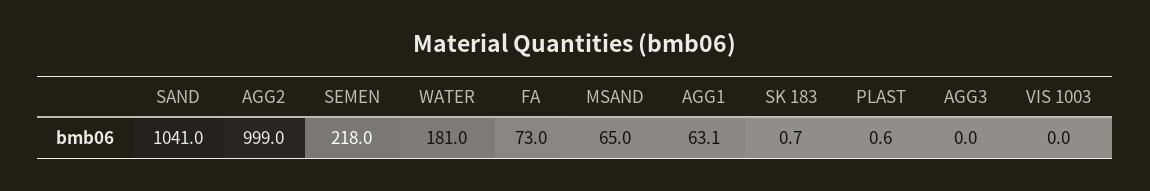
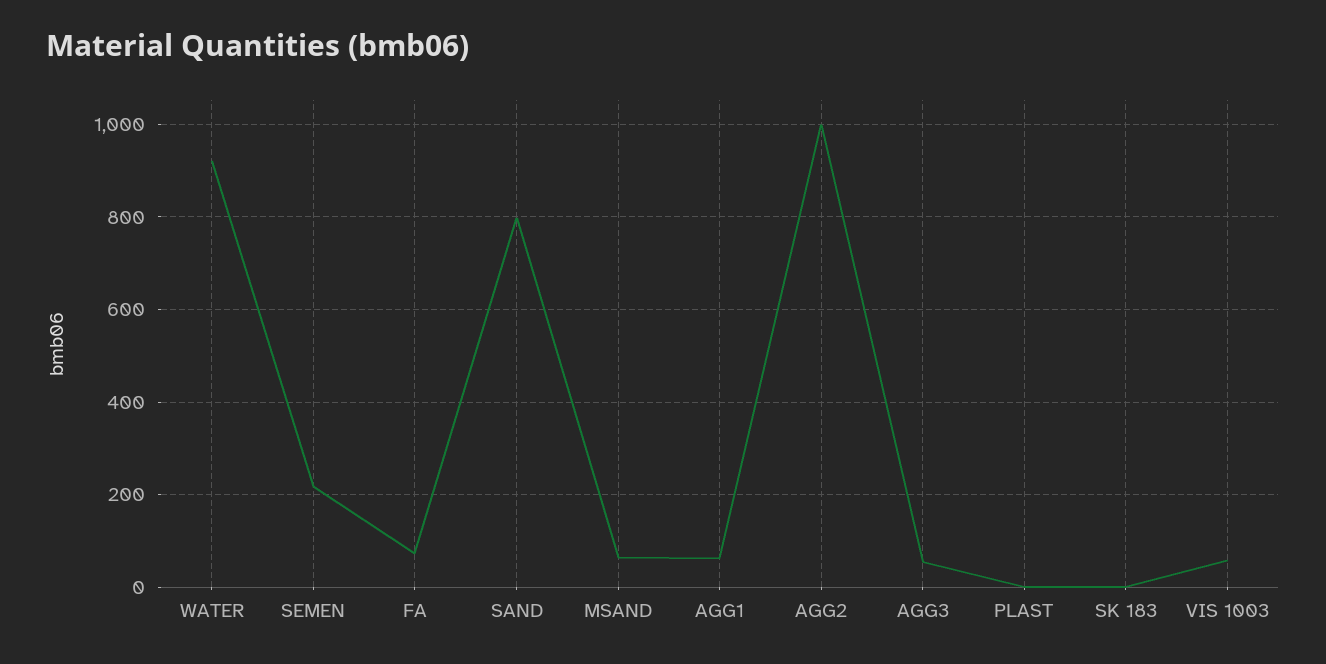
SAND: 1041 -> 800
WATER: 181 -> 920
AGG3: 0 -> 60
VIS 1003: 0 -> 60

